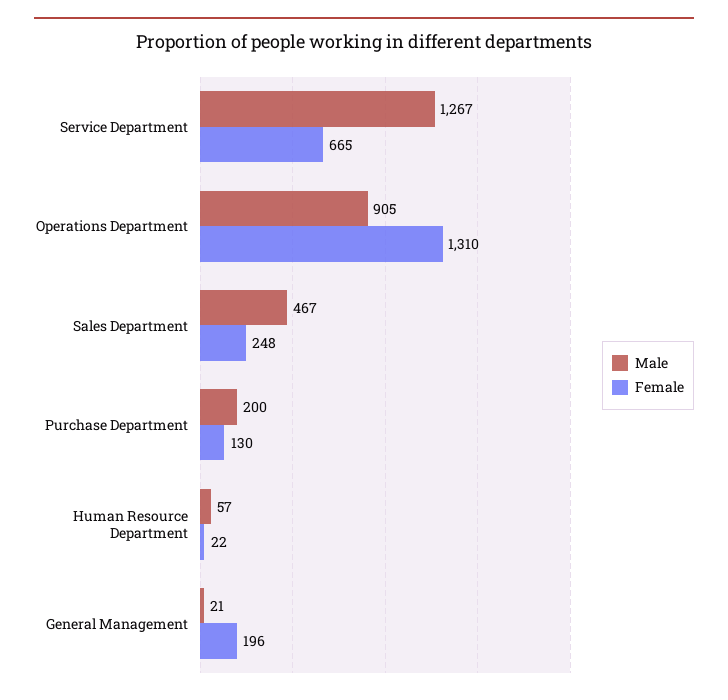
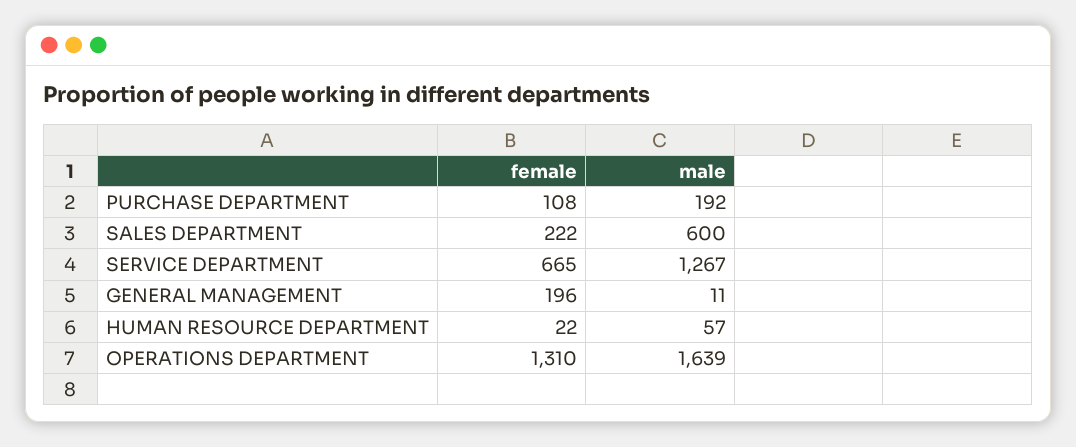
Male, Operations Department: 905 -> 1639
Male, Sales Department: 467 -> 600
Female, Sales Department: 248 -> 222
Male, Purchase Department: 200 -> 192
Female, Purchase Department: 130 -> 108
Male, General Management: 21 -> 11

